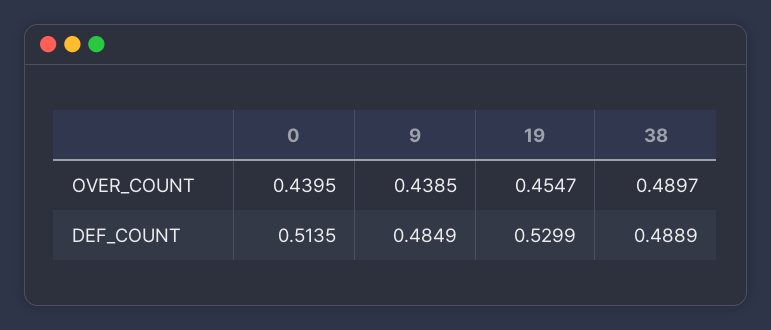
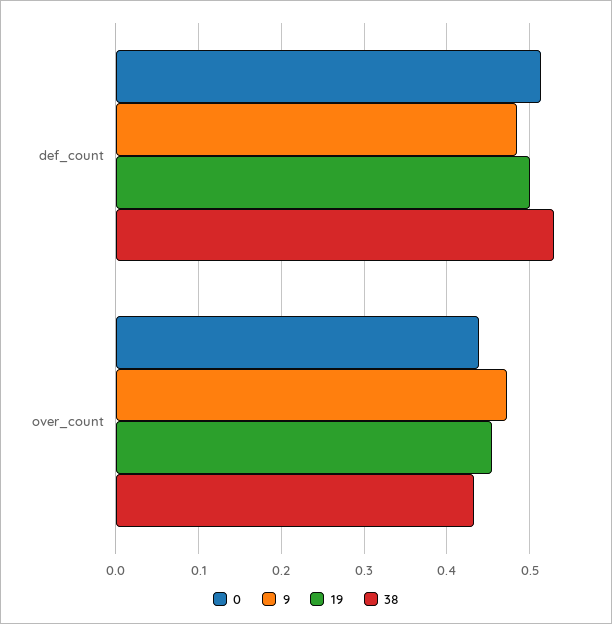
9, OVER_COUNT: 0.4385 -> 0.47
38, OVER_COUNT: 0.4897 -> 0.43
19, DEF_COUNT: 0.5299 -> 0.5
38, DEF_COUNT: 0.4889 -> 0.53

